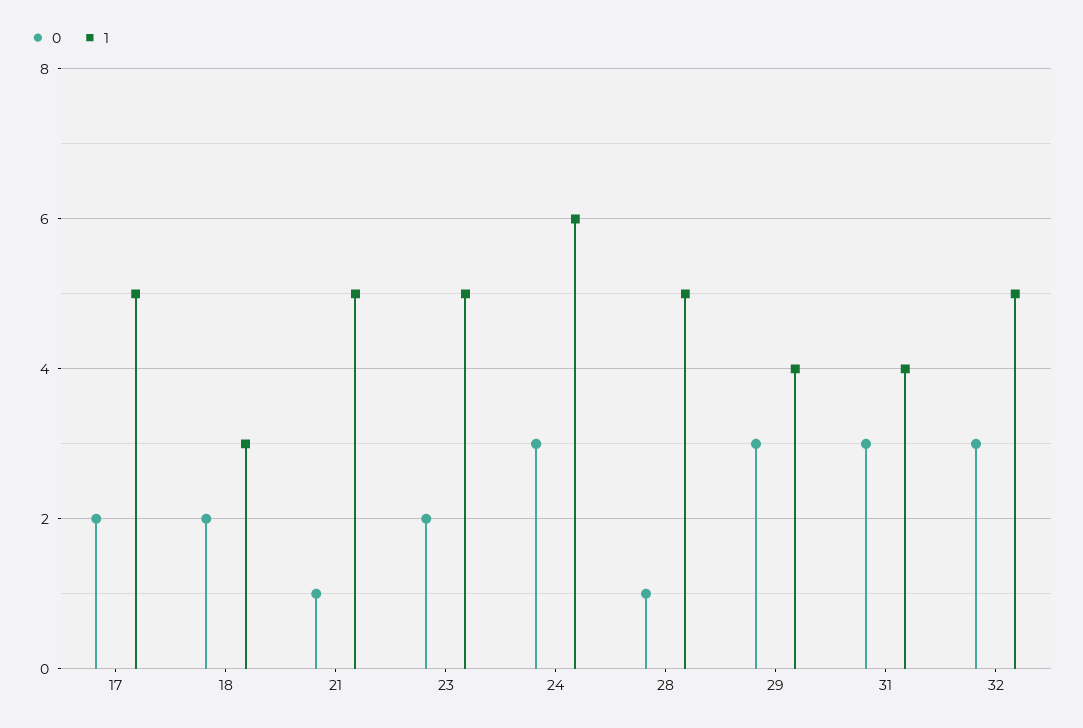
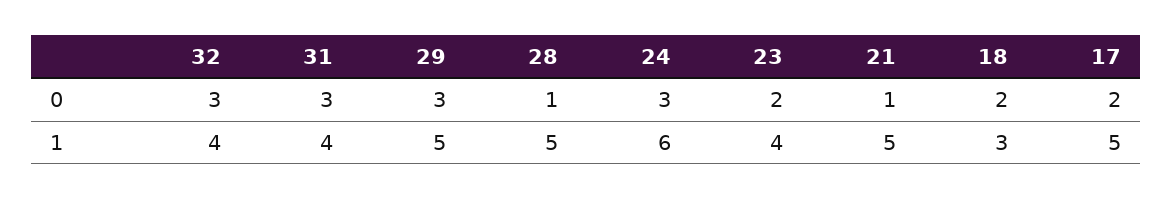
1, 23: 5 -> 4
1, 29: 4 -> 5
1, 32: 5 -> 4

